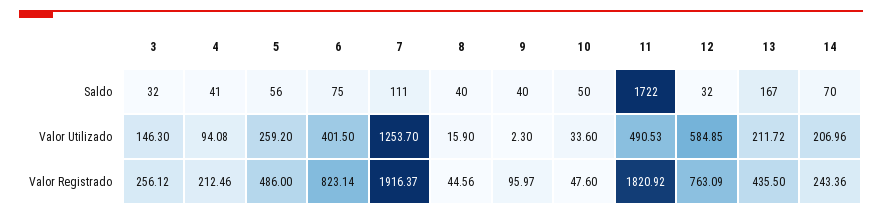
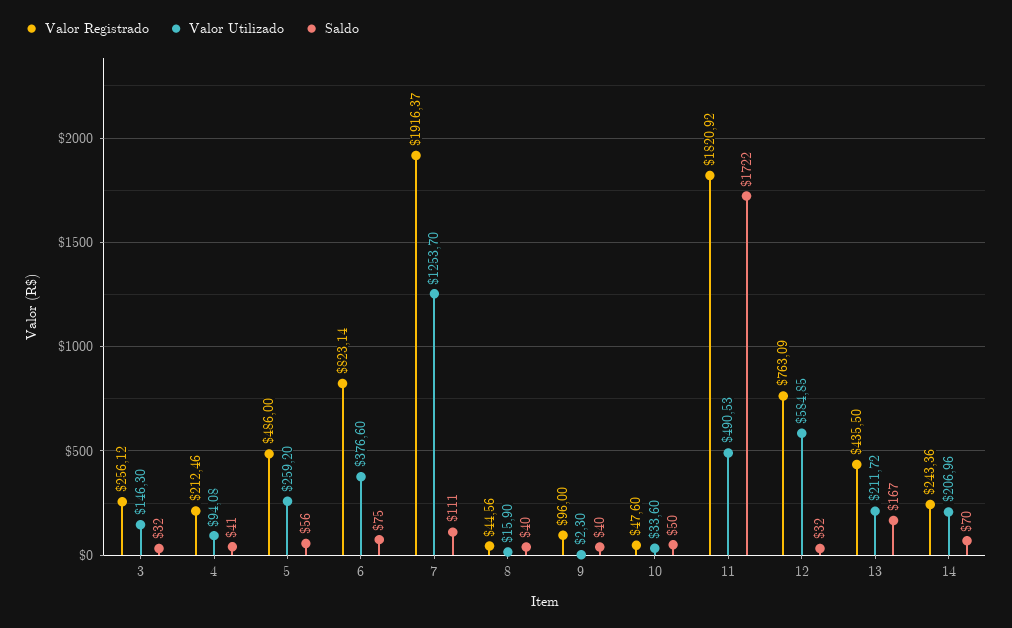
Valor Utilizado, 6: 401.5 -> 376.6
Valor Registrado, 9: 95.97 -> 96

